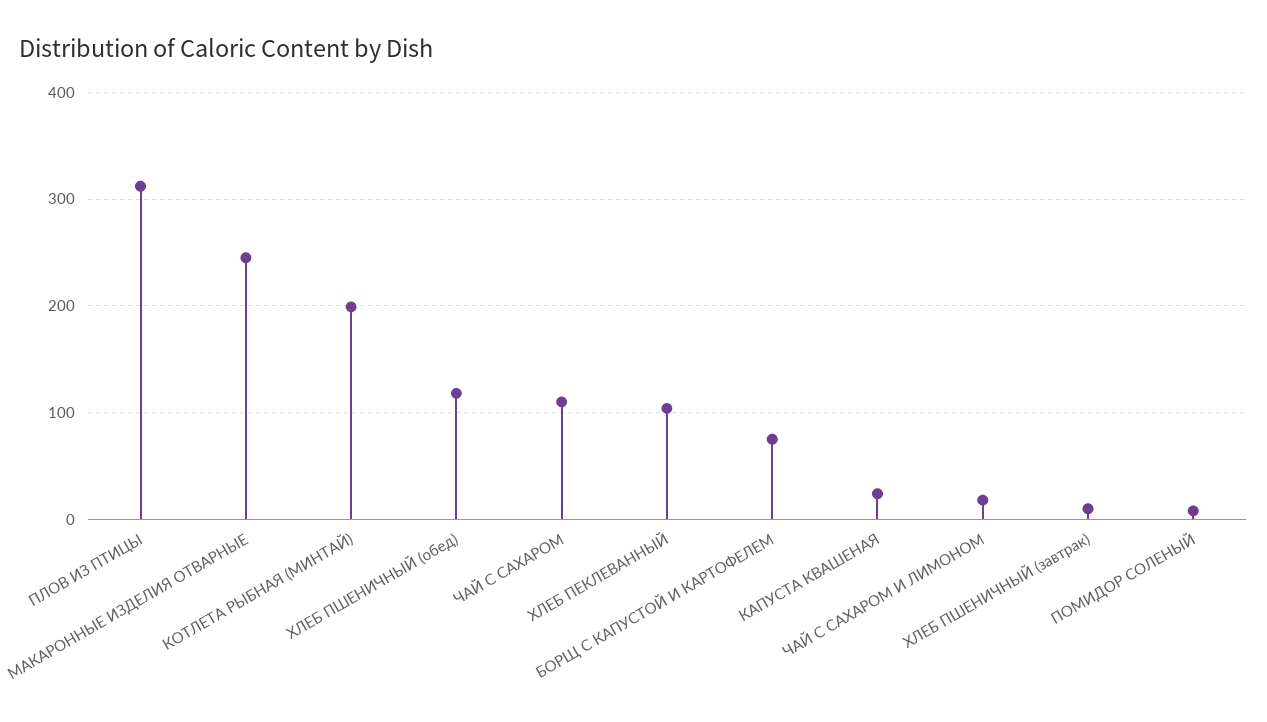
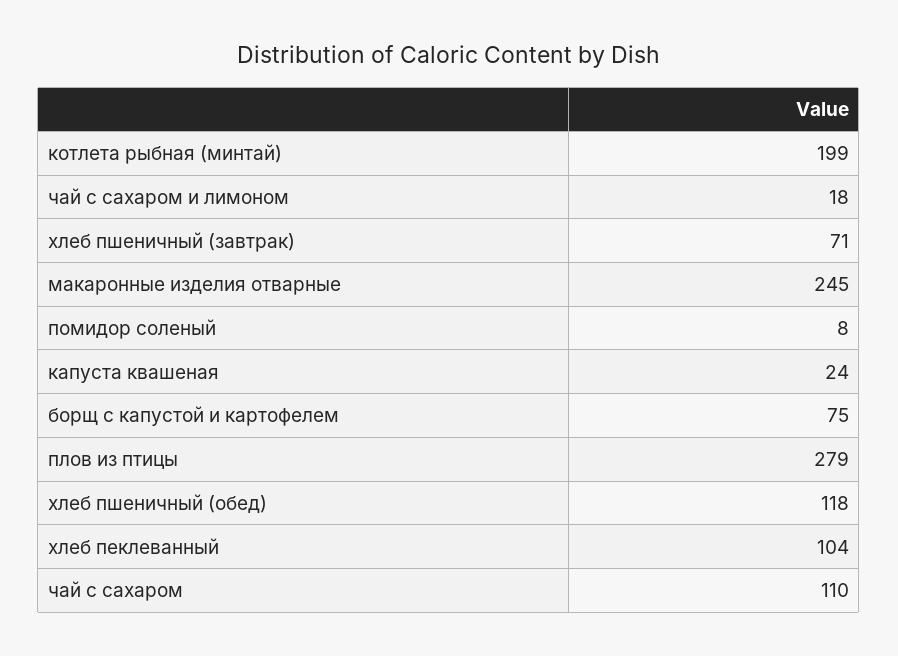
ПЛОВ ИЗ ПТИЦЫ: 310 -> 279
ХЛЕБ ПШЕНИЧНЫЙ (завтрак): 10 -> 71

